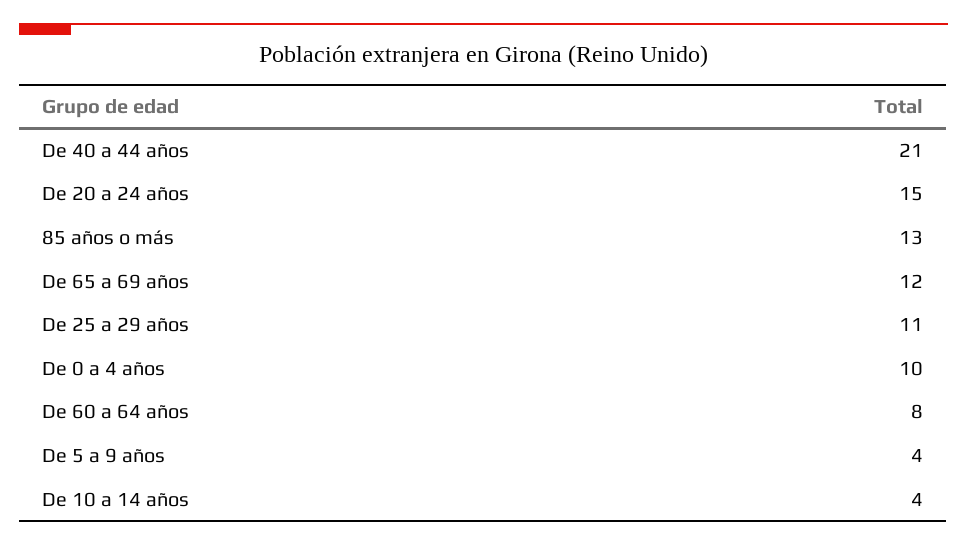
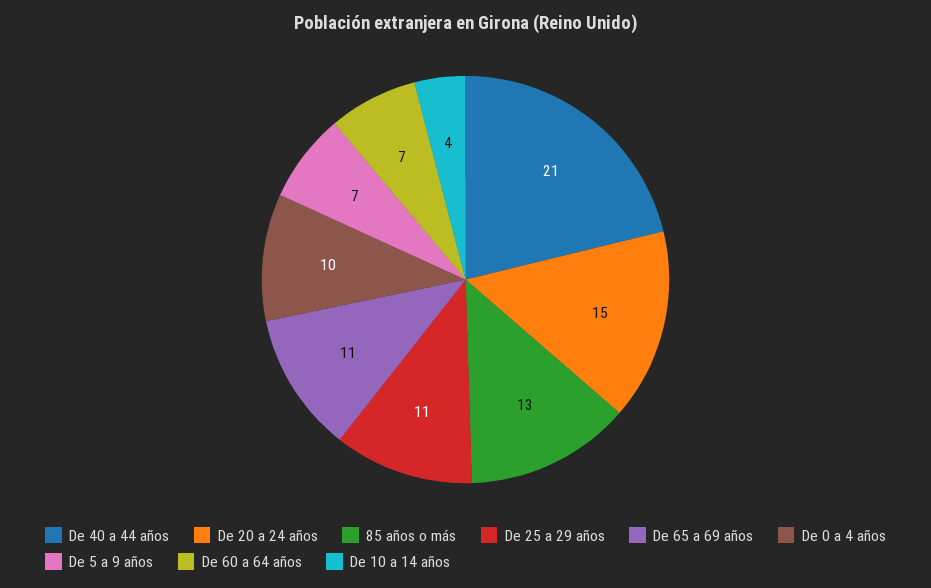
De 65 a 69 años: 12 -> 11
De 60 a 64 años: 8 -> 7
De 5 a 9 años: 4 -> 7

